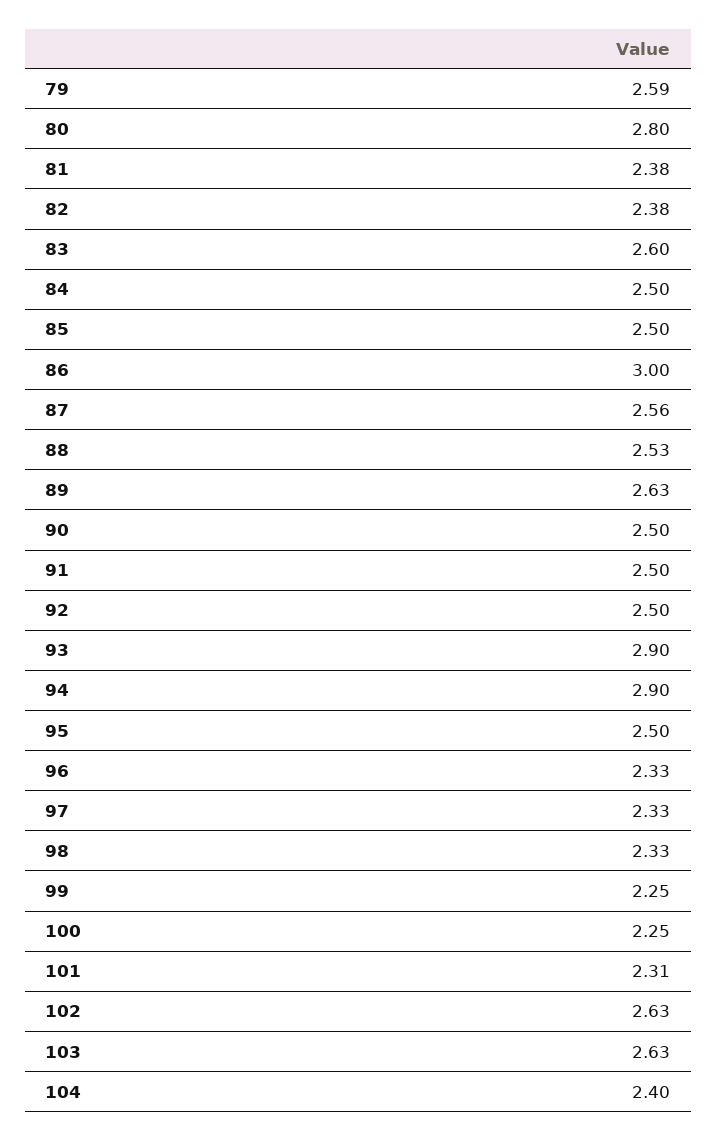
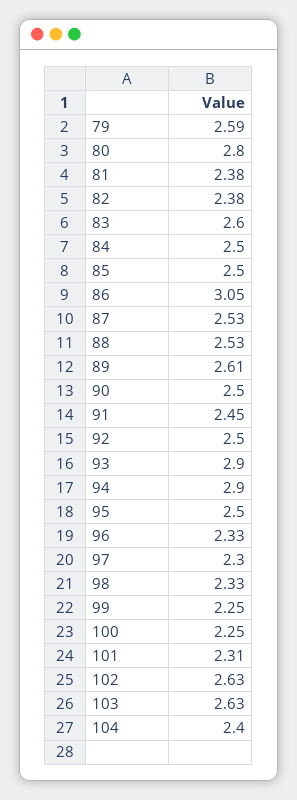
86: 3 -> 3.05
87: 2.56 -> 2.53
89: 2.63 -> 2.61
91: 2.5 -> 2.45
97: 2.33 -> 2.3

